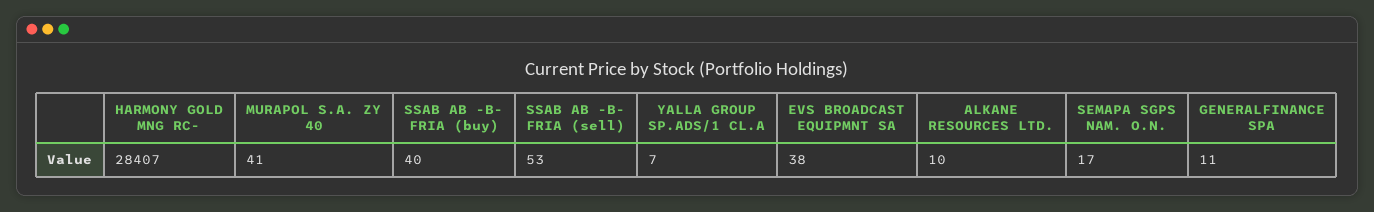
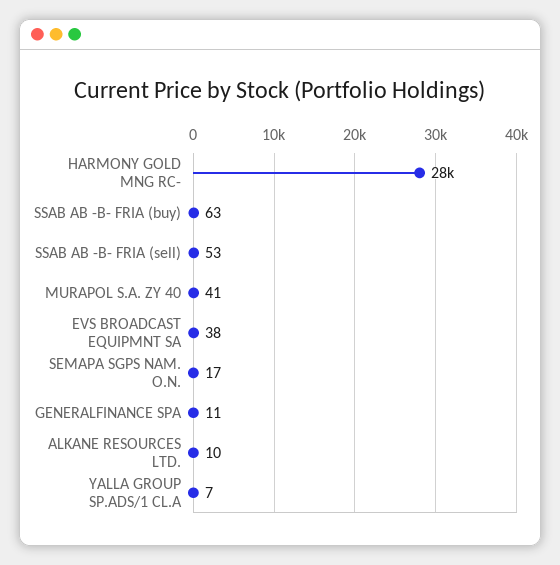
SSAB AB -B- FRIA (buy): 40 -> 63

